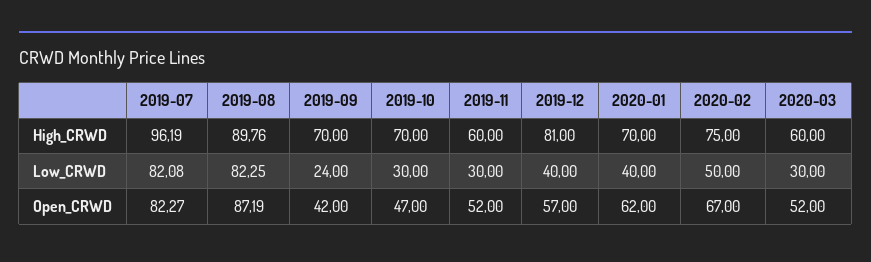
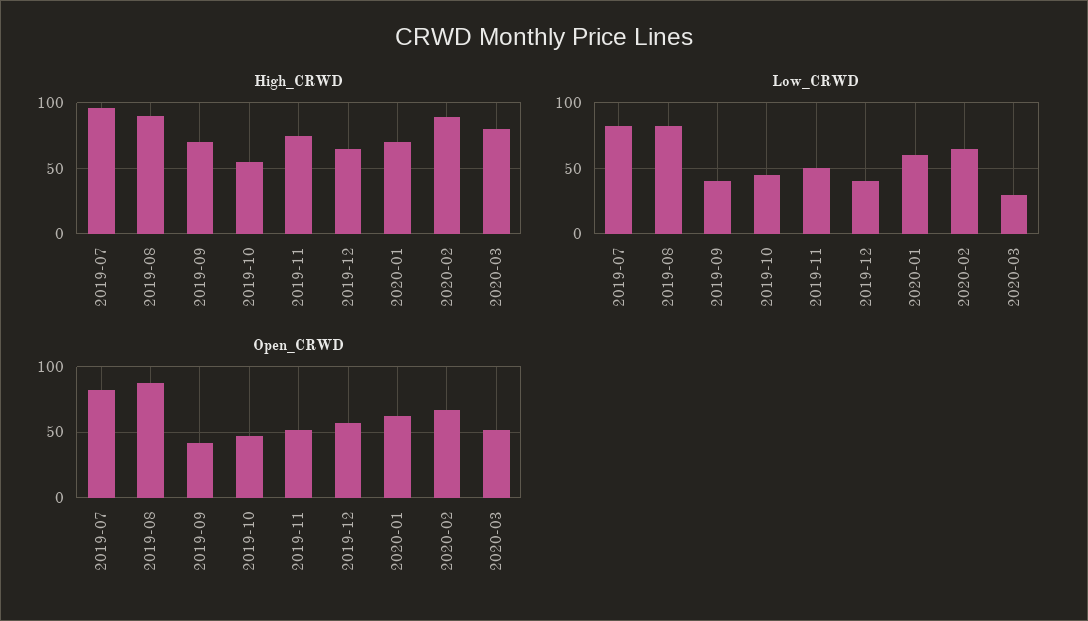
High_CRWD, 2019-10: 70 -> 55
High_CRWD, 2019-11: 60 -> 75
High_CRWD, 2019-12: 81 -> 65
High_CRWD, 2020-02: 75 -> 90
High_CRWD, 2020-03: 60 -> 80
Low_CRWD, 2019-09: 24 -> 40
Low_CRWD, 2019-10: 30 -> 45
Low_CRWD, 2019-11: 30 -> 50
Low_CRWD, 2020-01: 40 -> 60
Low_CRWD, 2020-02: 50 -> 65

